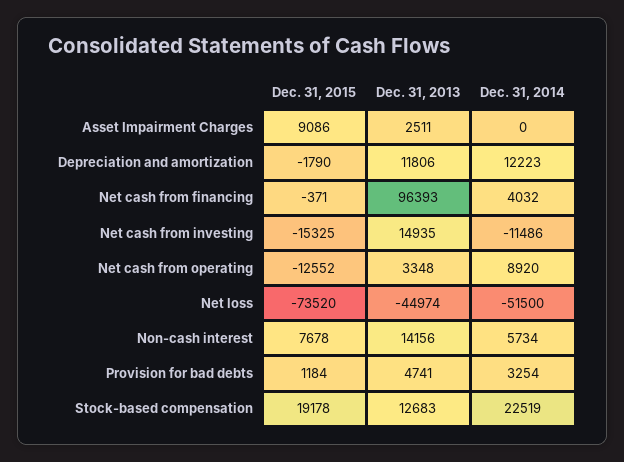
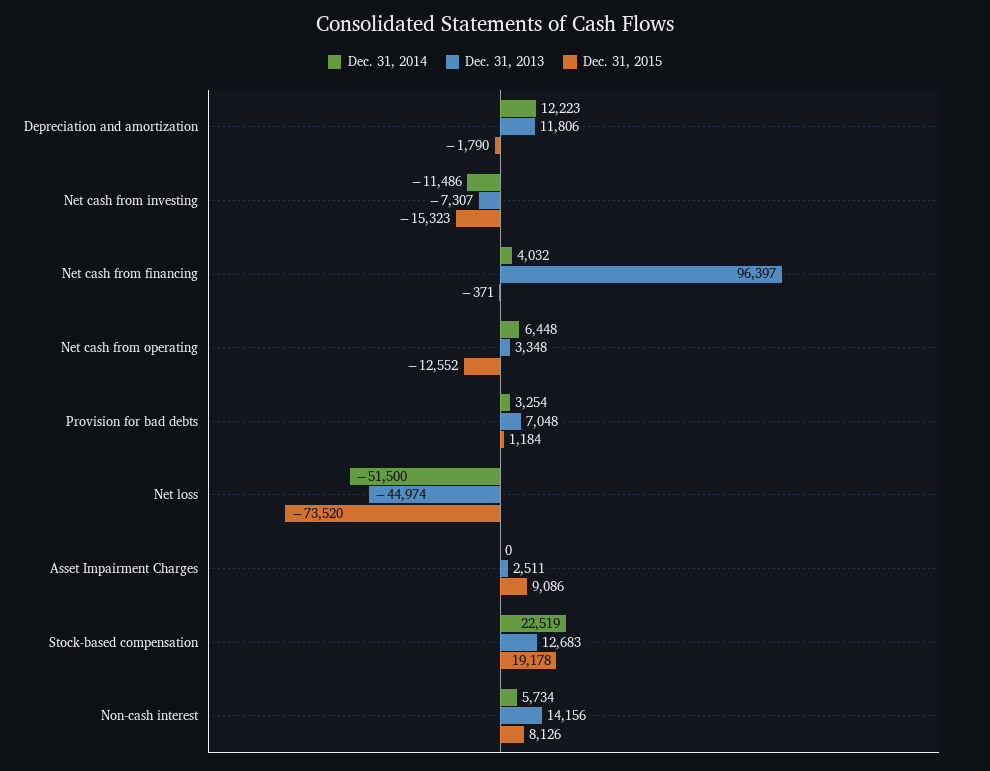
Dec. 31, 2013, Net cash from financing: 96393 -> 96397
Dec. 31, 2015, Net cash from investing: -15325 -> -15323
Dec. 31, 2013, Net cash from investing: 14935 -> -7307
Dec. 31, 2014, Net cash from operating: 8920 -> 6448
Dec. 31, 2015, Non-cash interest: 7678 -> 8126
Dec. 31, 2013, Provision for bad debts: 4741 -> 7048

